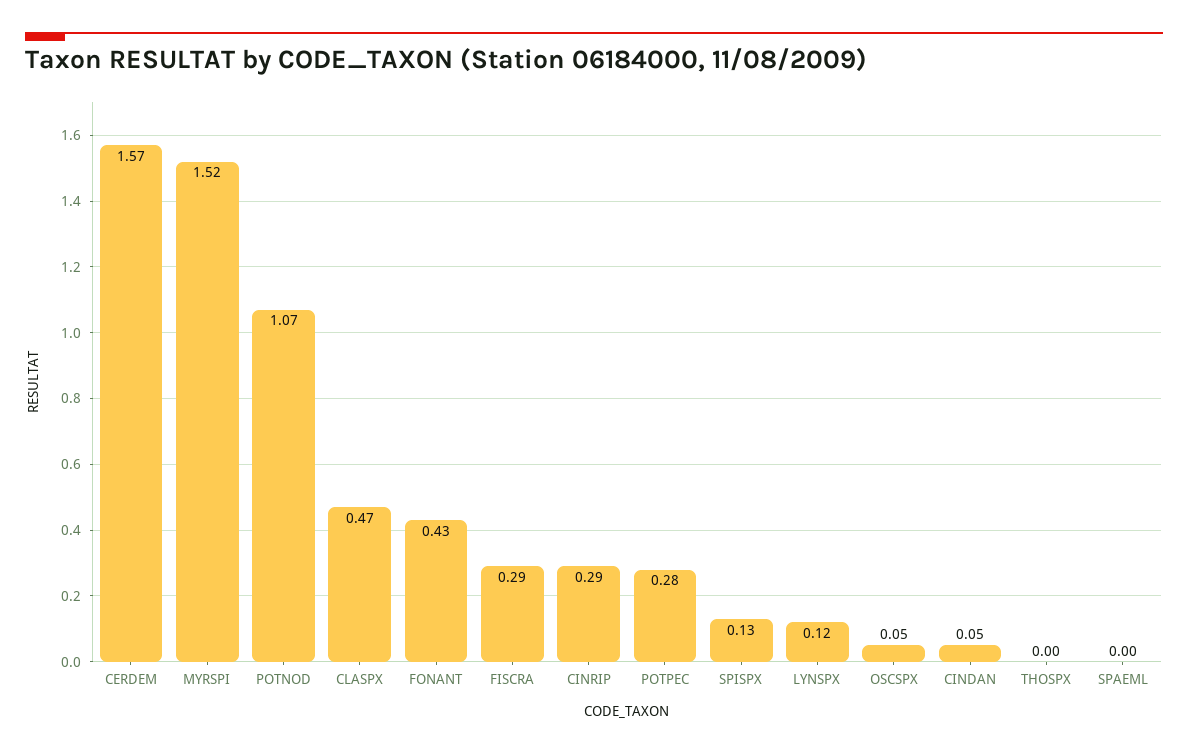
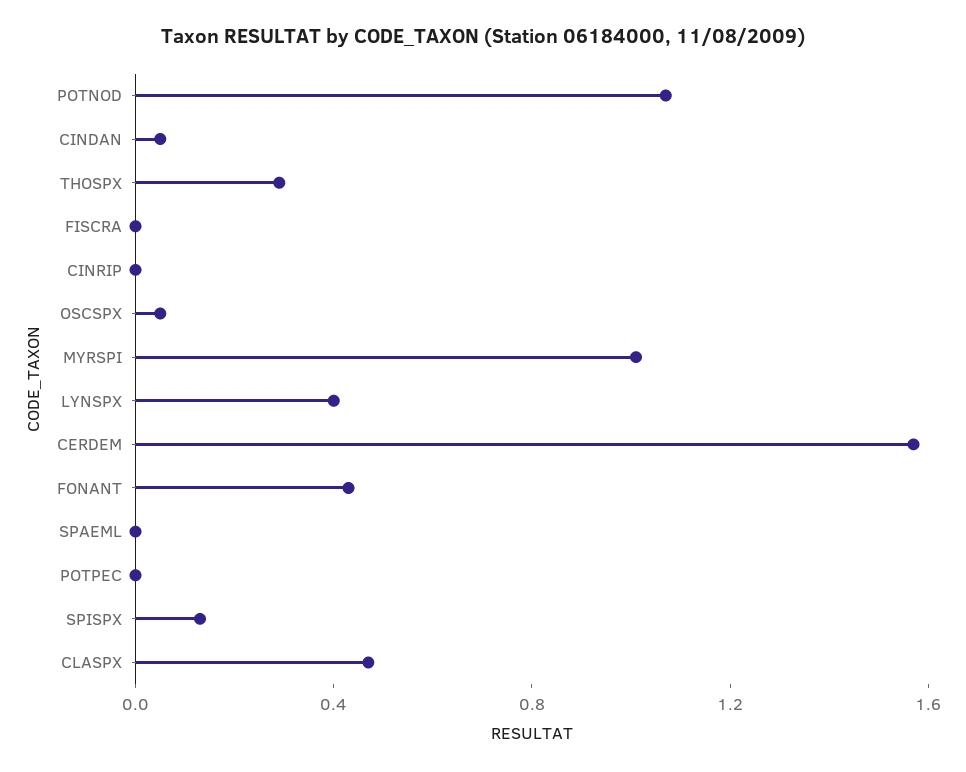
MYRSPI: 1.52 -> 1
FISCRA: 0.29 -> 0
CINRIP: 0.29 -> 0
POTPEC: 0.28 -> 0
LYNSPX: 0.12 -> 0.4
THOSPX: 0 -> 0.3

